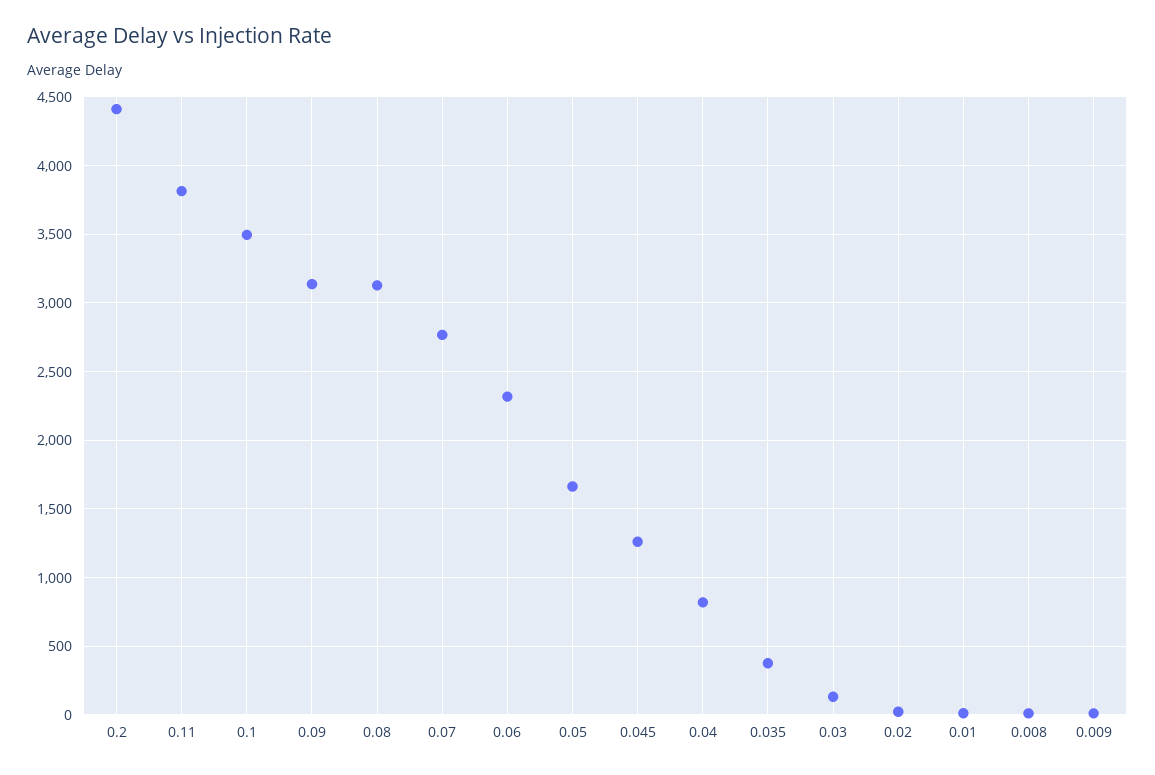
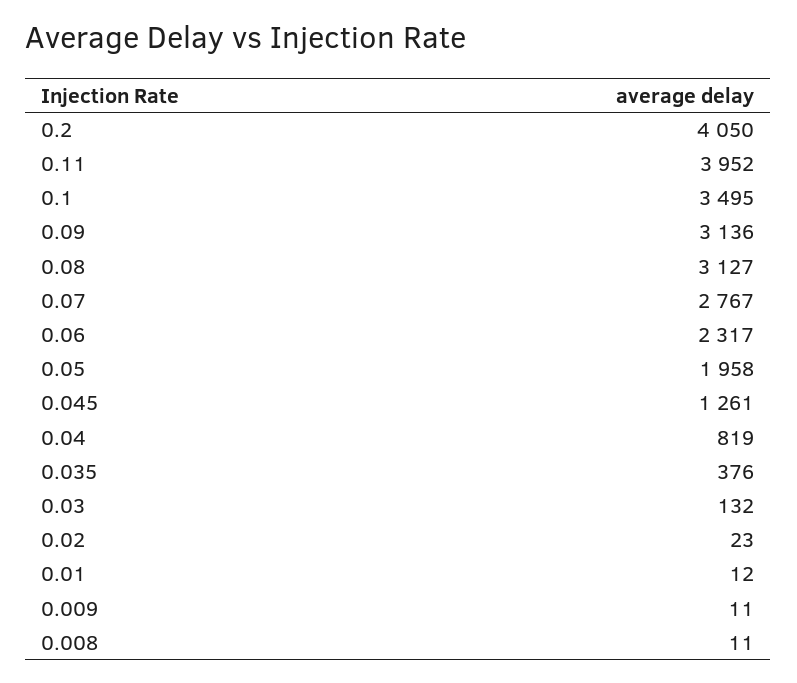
0.2: 4400 -> 4050
0.11: 3800 -> 3952
0.05: 1650 -> 1958

